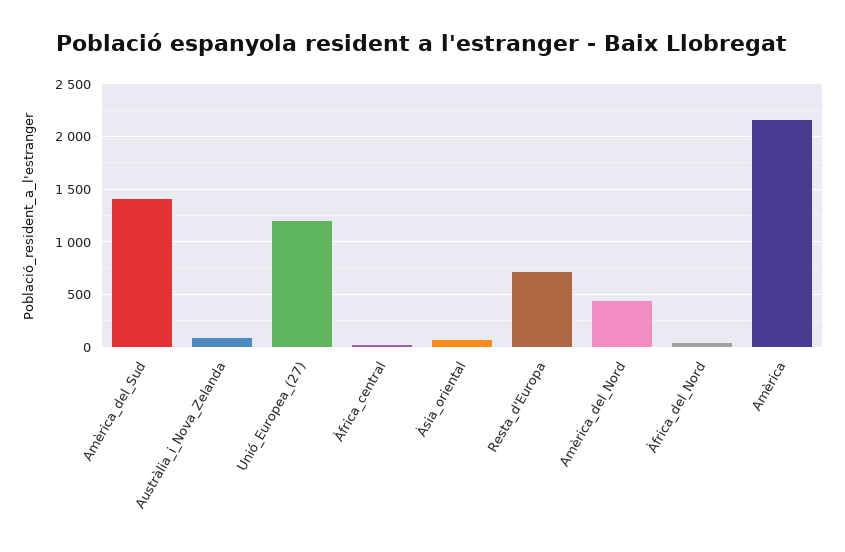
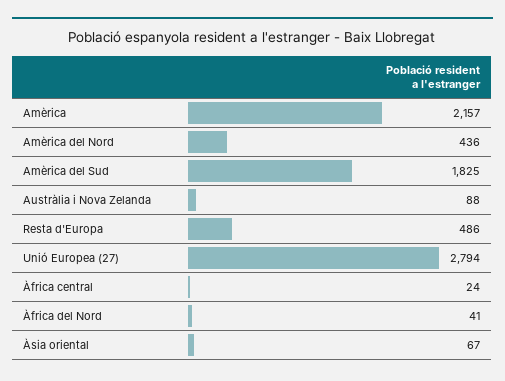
Amèrica_del_Sud: 1400 -> 1825
Unió_Europea_(27): 1200 -> 2794
Resta_d'Europa: 700 -> 486

